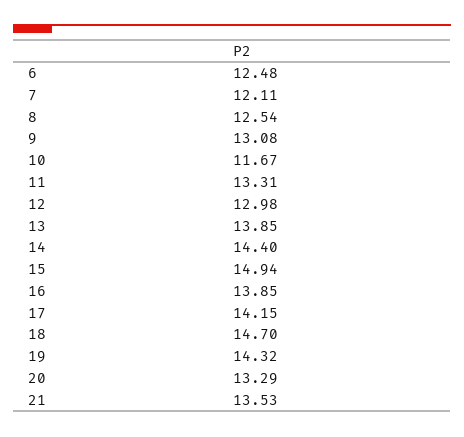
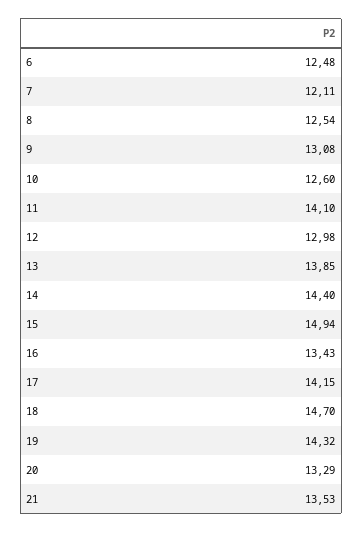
10: 11.67 -> 12.6
11: 13.31 -> 14.1
16: 13.85 -> 13.43

